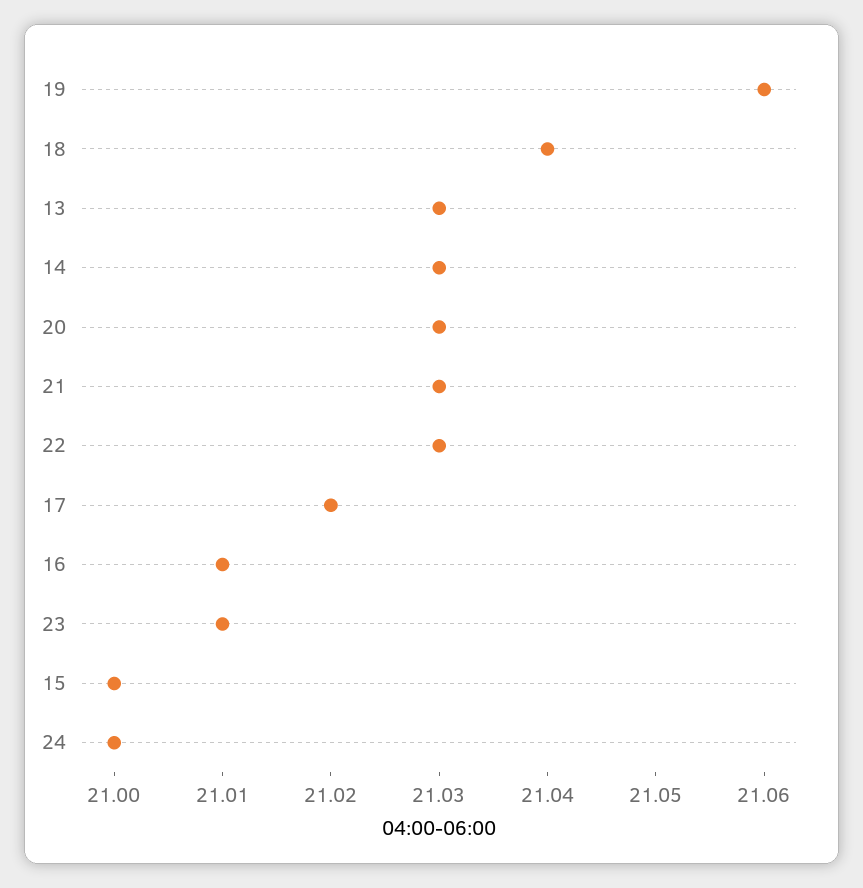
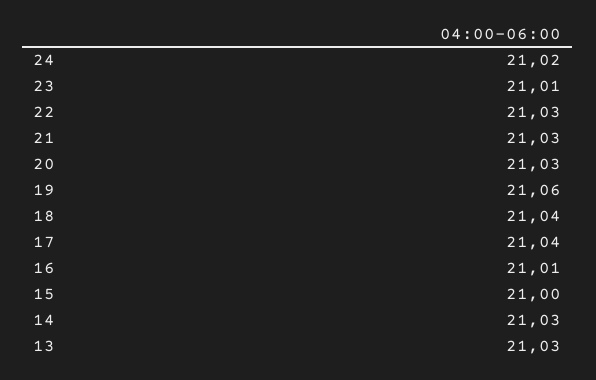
17: 21.02 -> 21.04
24: 21 -> 21.02

